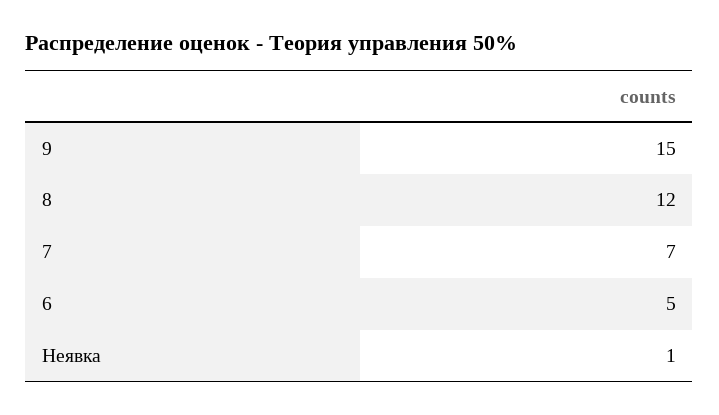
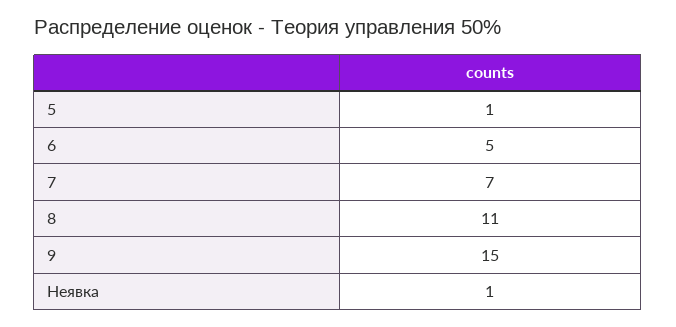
8: 12 -> 11
5: none -> 1

